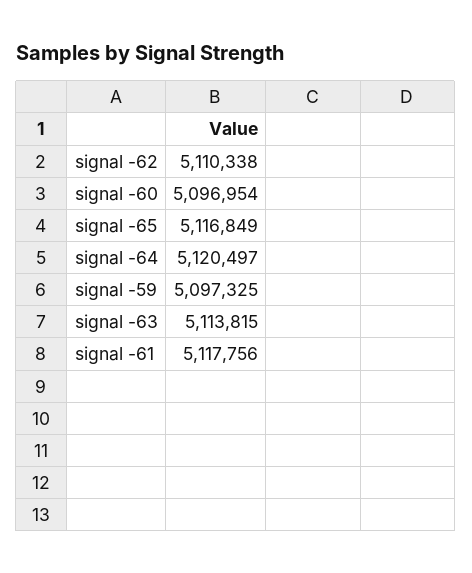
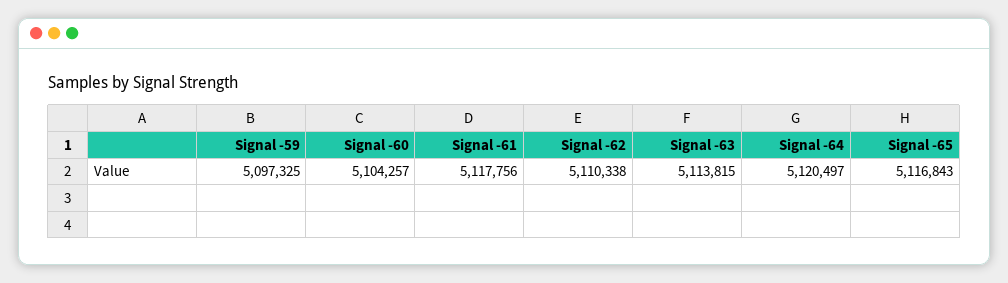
signal -60: 5096954 -> 5104257
signal -65: 5116849 -> 5116843

